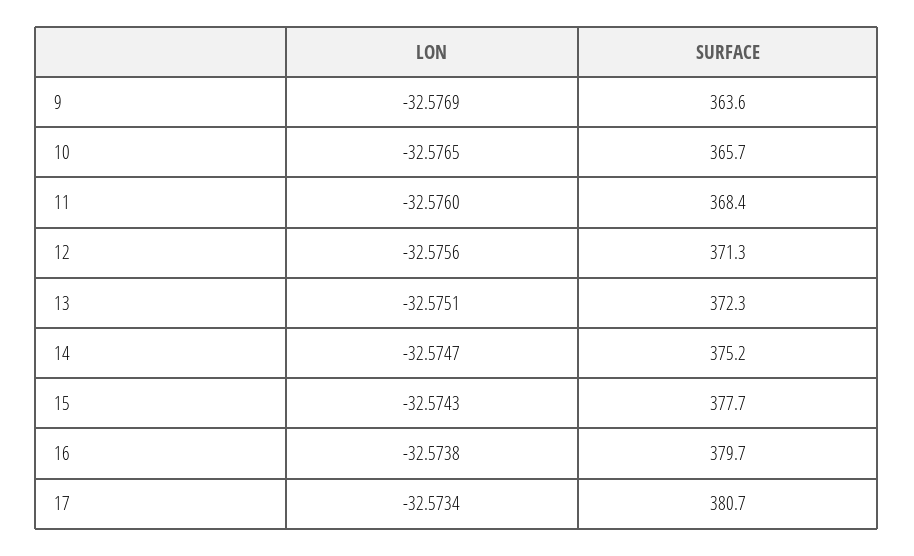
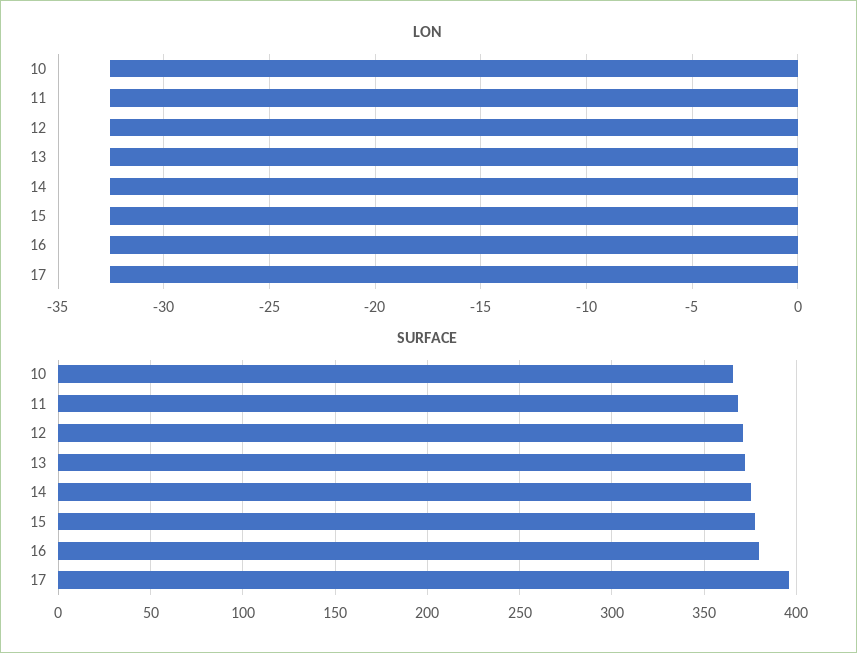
LON, 9: -32.5769 -> none
SURFACE, 9: 363.6 -> none
SURFACE, 17: 380.7 -> 395

